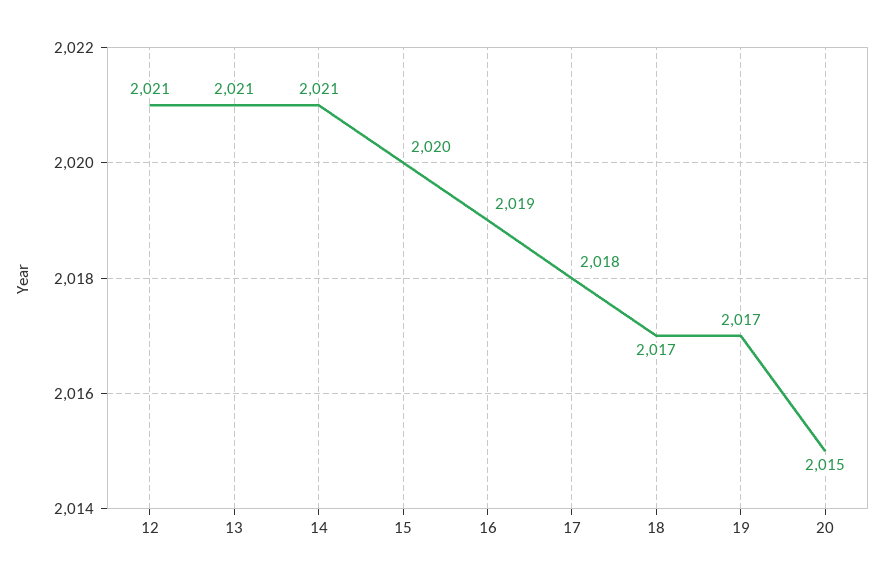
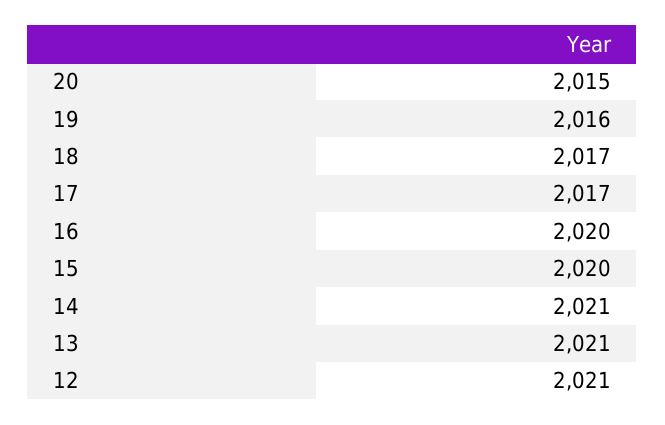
16: 2019 -> 2020
17: 2018 -> 2017
19: 2017 -> 2016

